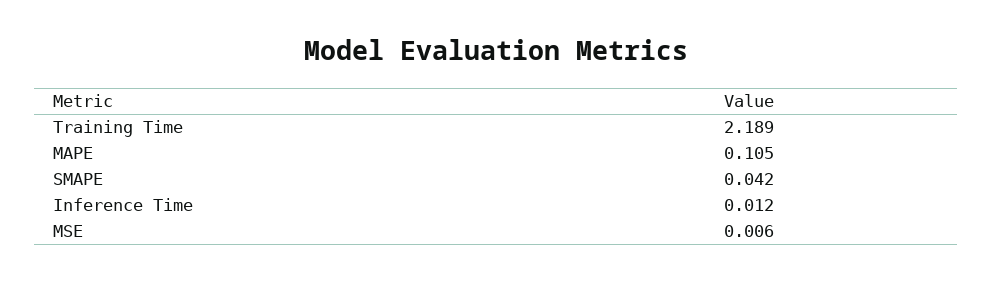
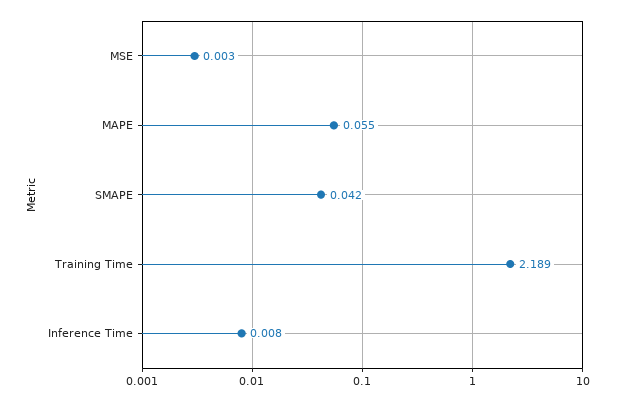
MAPE: 0.105 -> 0.055
Inference Time: 0.012 -> 0.008
MSE: 0.006 -> 0.003

